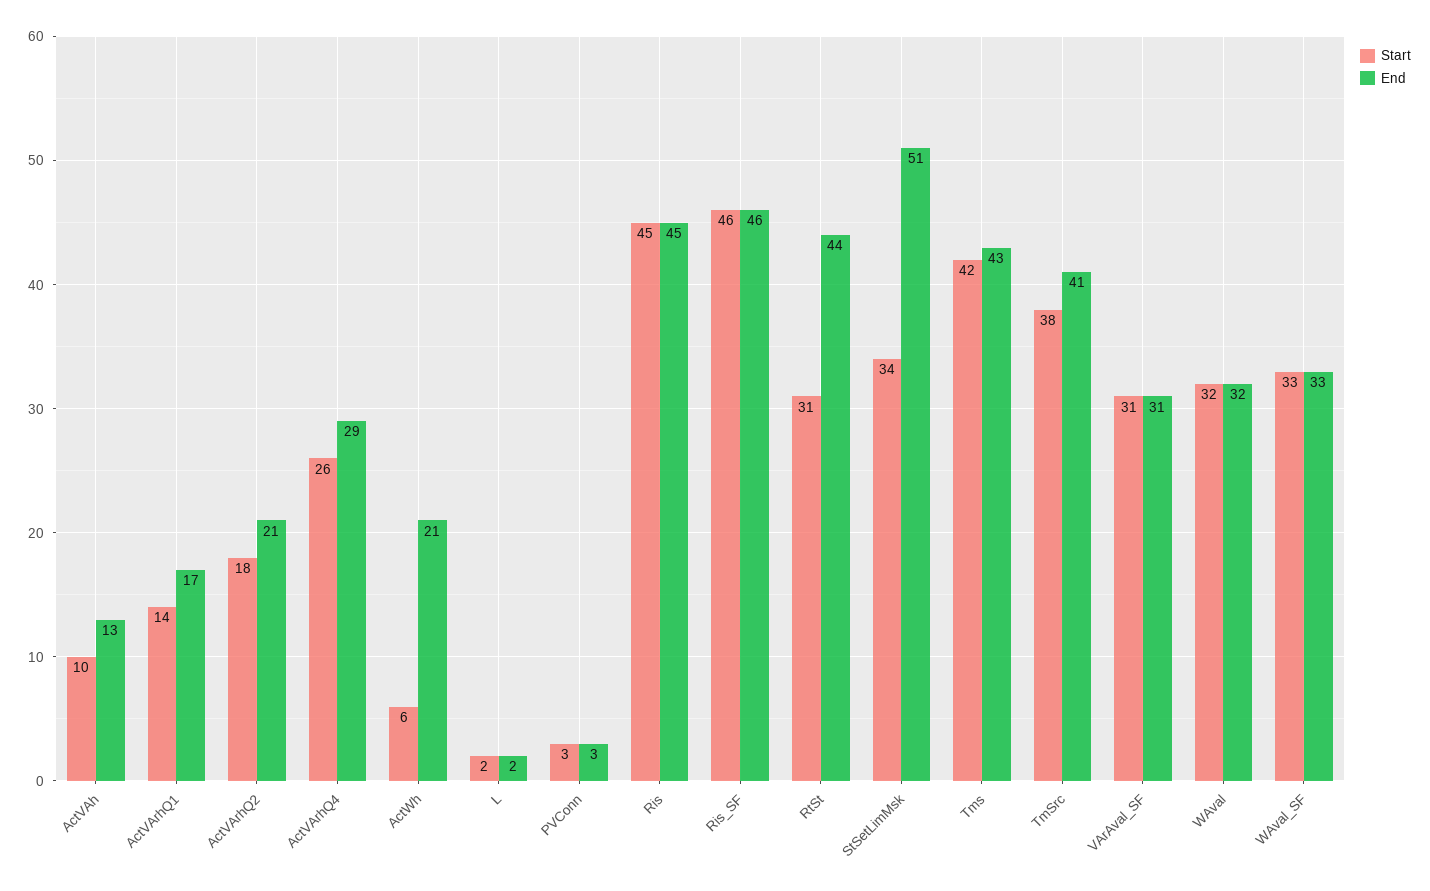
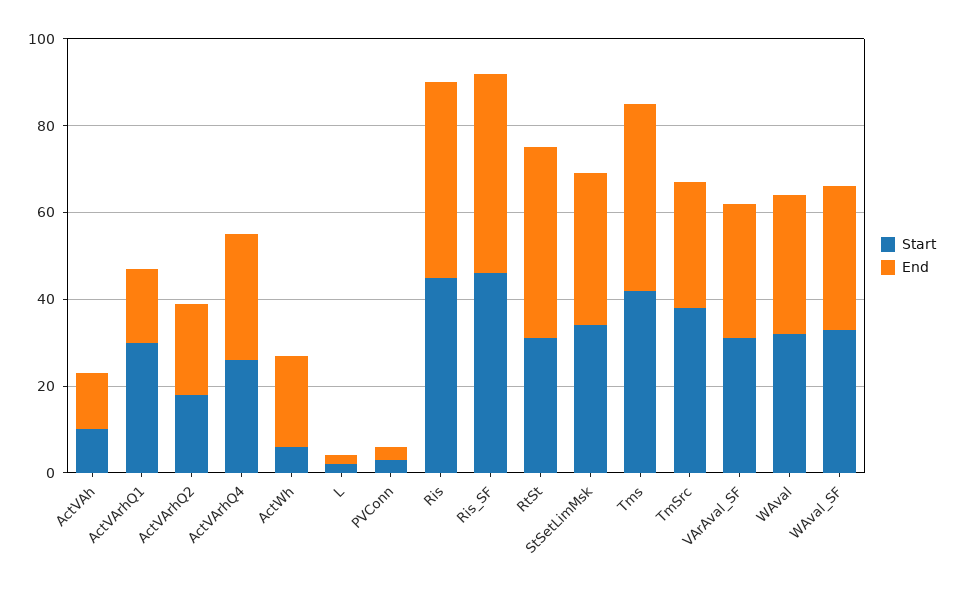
Start, ActVArhQ1: 14 -> 30
End, StSetLimMsk: 51 -> 35
End, TmSrc: 41 -> 30

